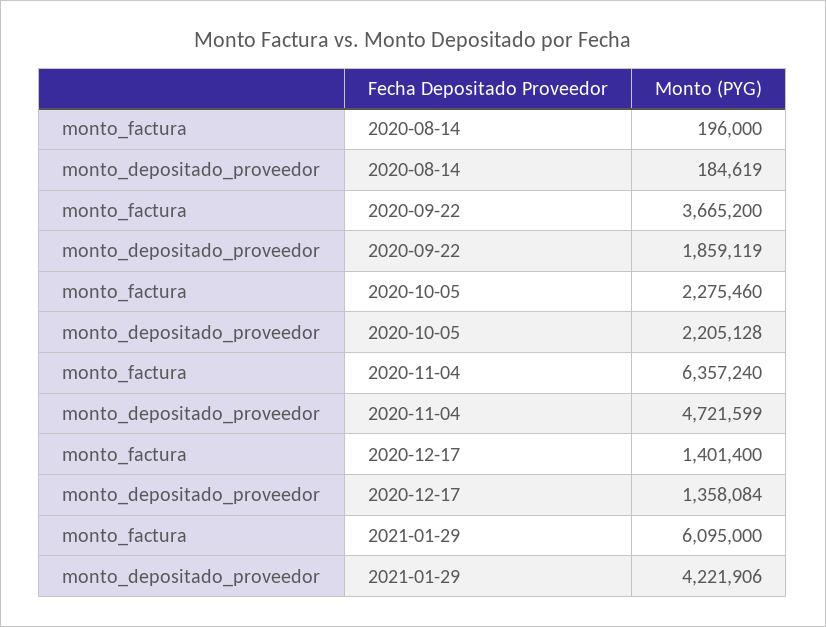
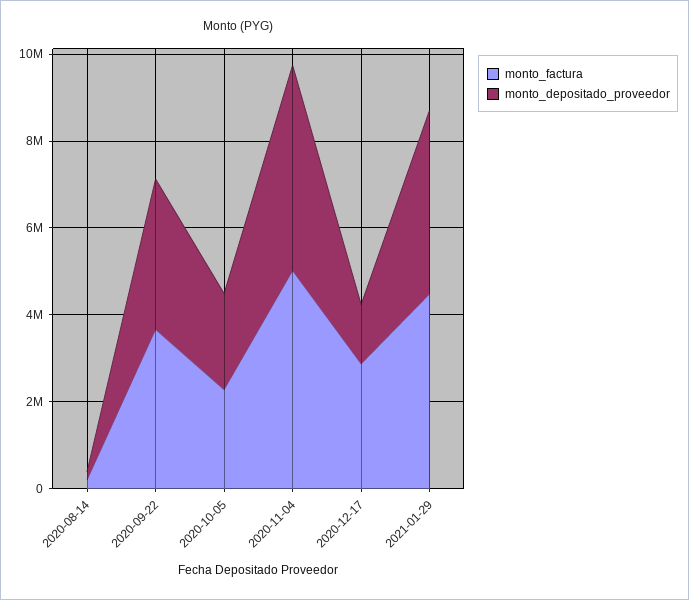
monto_depositado_proveedor, 2020-09-22: 1859119 -> 3500000
monto_factura, 2020-11-04: 6357240 -> 5000000
monto_factura, 2020-12-17: 1401400 -> 3000000
monto_factura, 2021-01-29: 6095000 -> 4500000

